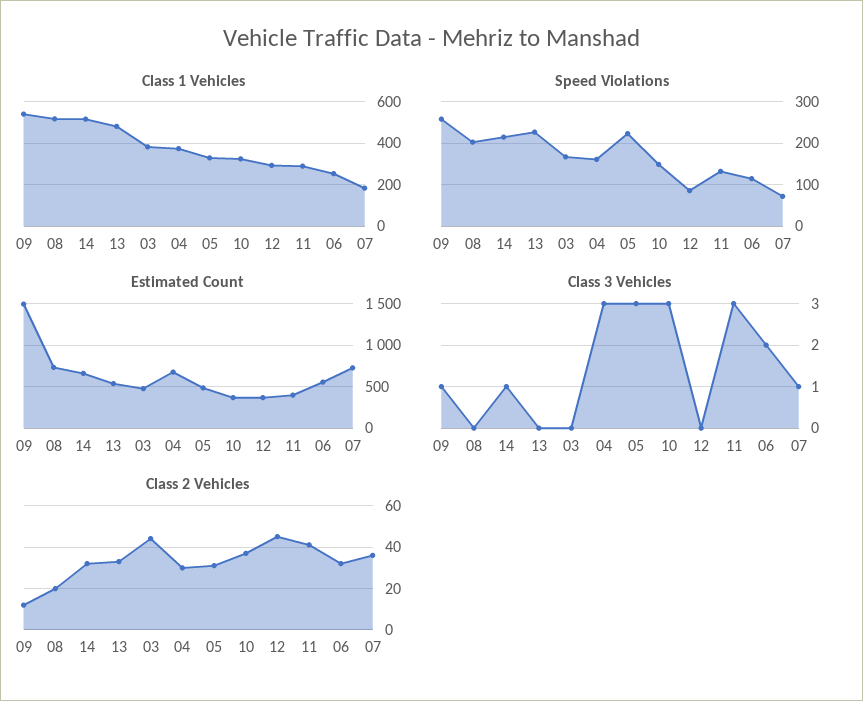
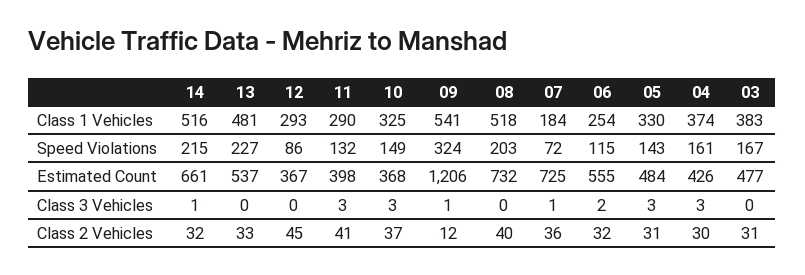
Speed Violations, 09: 260 -> 324
Speed Violations, 05: 220 -> 143
Estimated Count, 09: 1500 -> 1206
Estimated Count, 04: 700 -> 426
Class 2 Vehicles, 08: 20 -> 40
Class 2 Vehicles, 03: 45 -> 31

